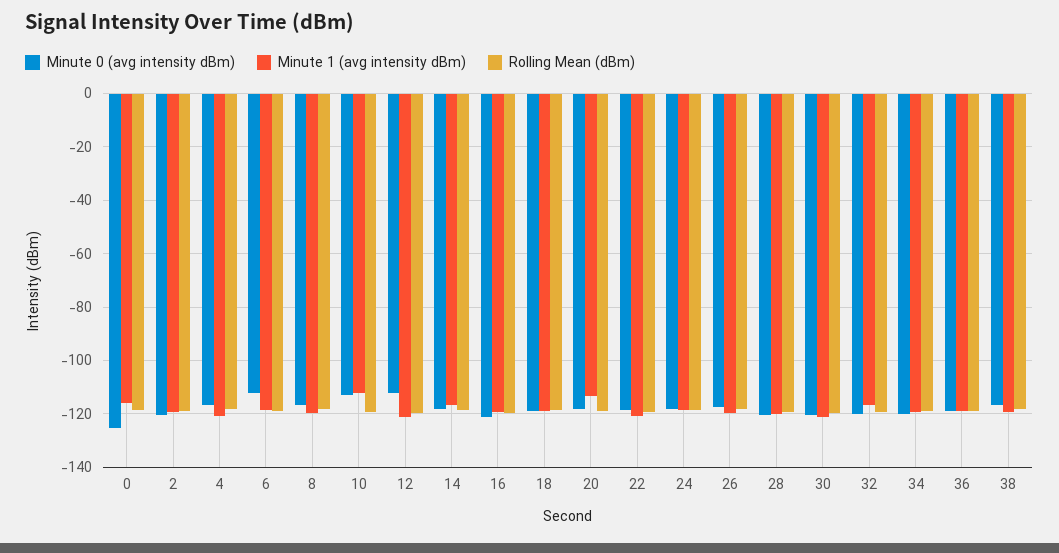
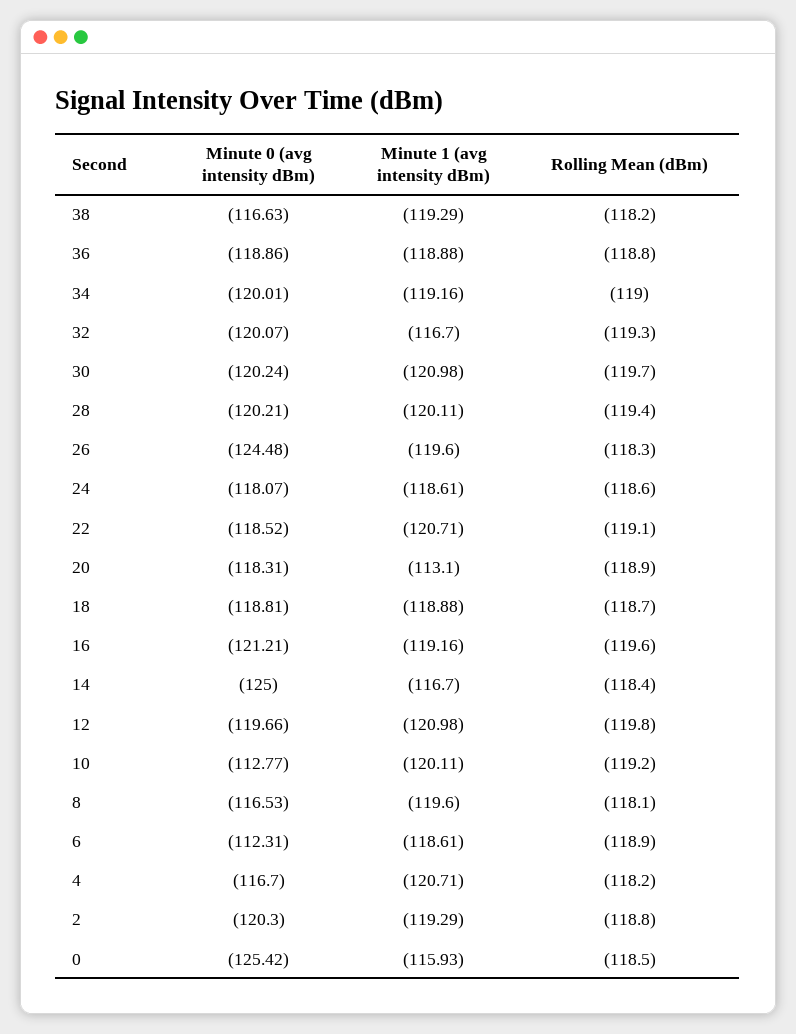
Minute 1 (avg intensity dBm), 10: -112.5 -> -120.11
Minute 0 (avg intensity dBm), 12: -112.5 -> -119.66
Minute 0 (avg intensity dBm), 14: -117.5 -> -125
Minute 0 (avg intensity dBm), 26: -117.5 -> -124.48

